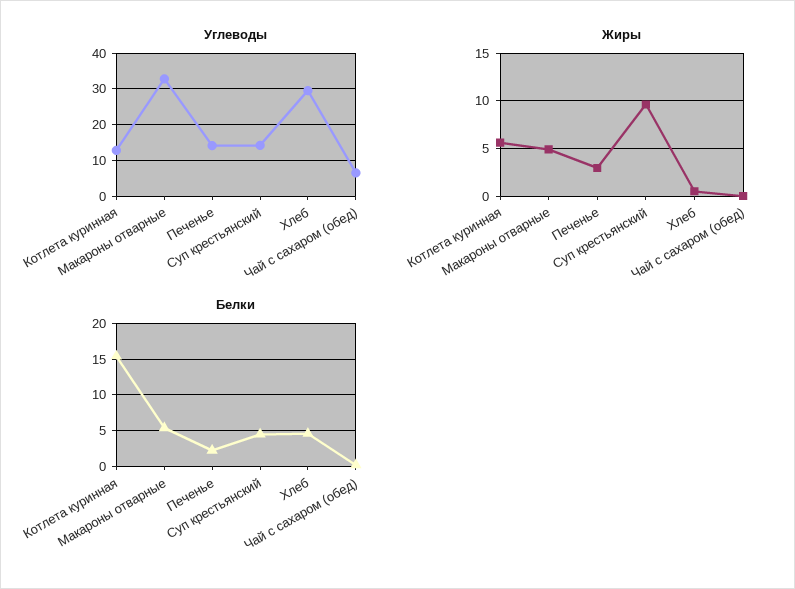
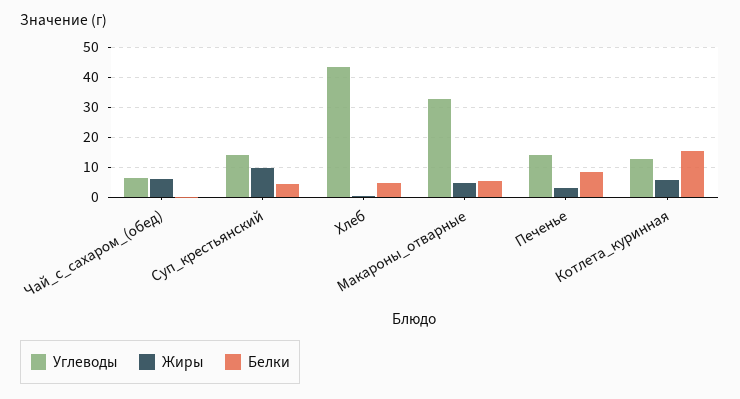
Углеводы, Хлеб: 30 -> 44
Жиры, Чай с сахаром (обед): 0 -> 6
Белки, Печенье: 2 -> 8

